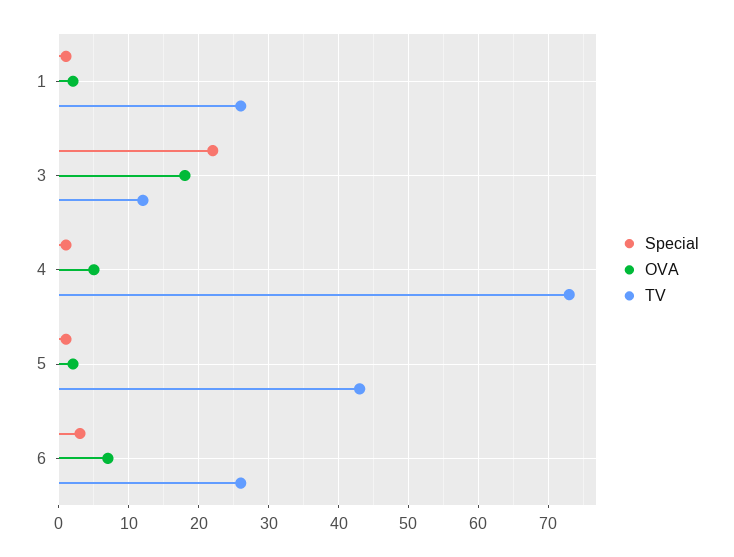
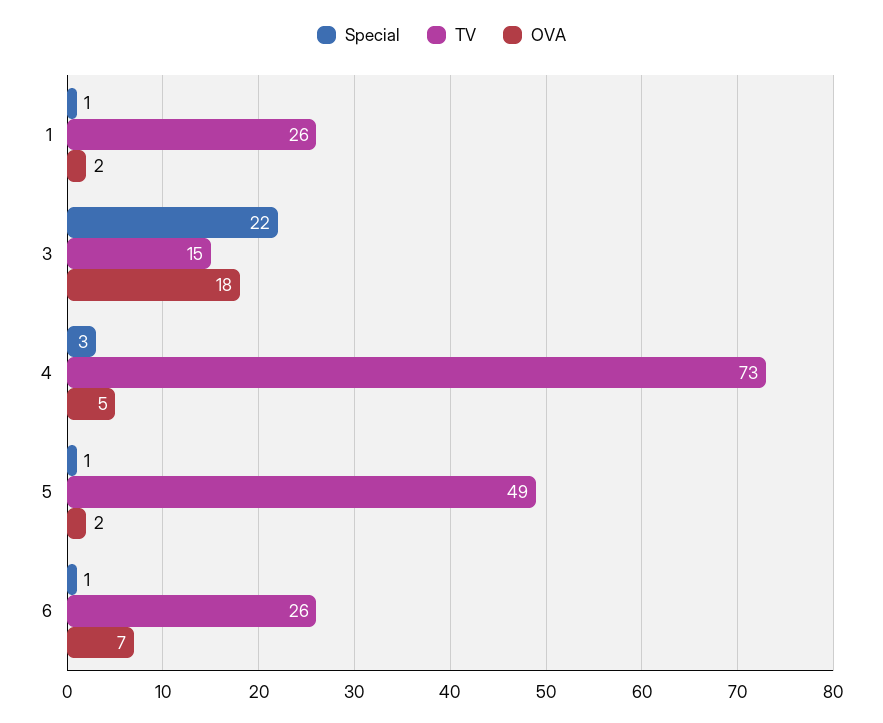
TV, 3: 12 -> 15
Special, 4: 1 -> 3
TV, 5: 43 -> 49
Special, 6: 3 -> 1

